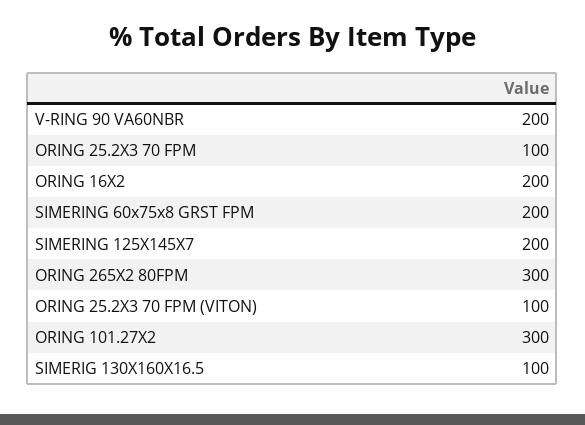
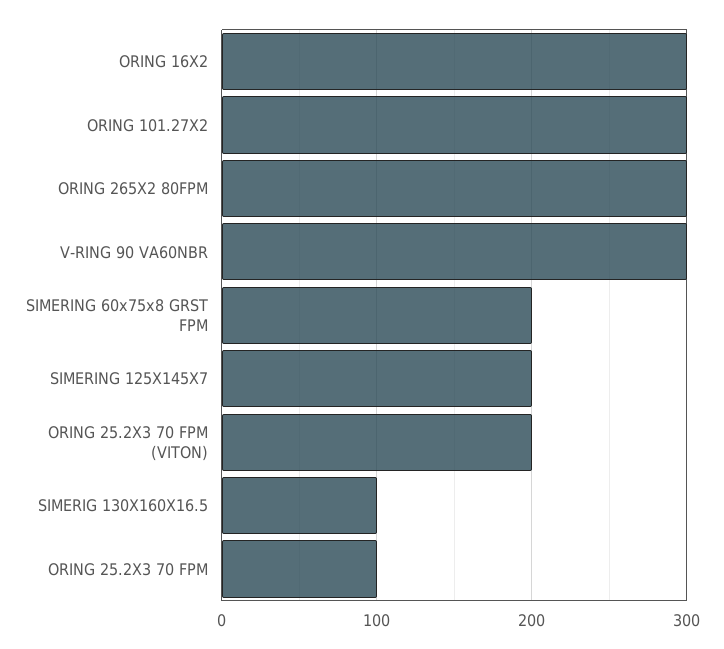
V-RING 90 VA60NBR: 200 -> 300
ORING 16X2: 200 -> 300
ORING 25.2X3 70 FPM (VITON): 100 -> 200

